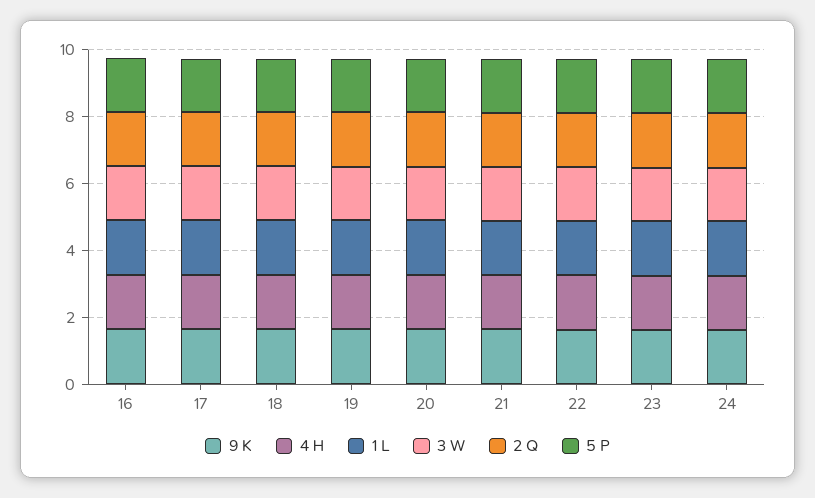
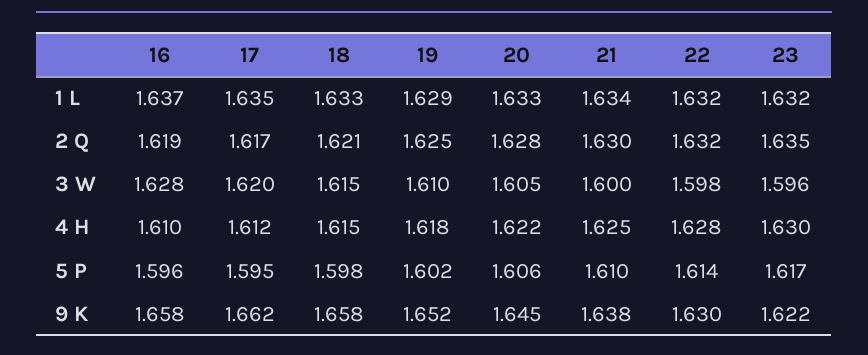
9 K, 24: 1.5 -> none
4 H, 24: 1.5 -> none
1 L, 24: 1.5 -> none
3 W, 24: 1.5 -> none
2 Q, 24: 1.5 -> none
5 P, 24: 1.5 -> none

